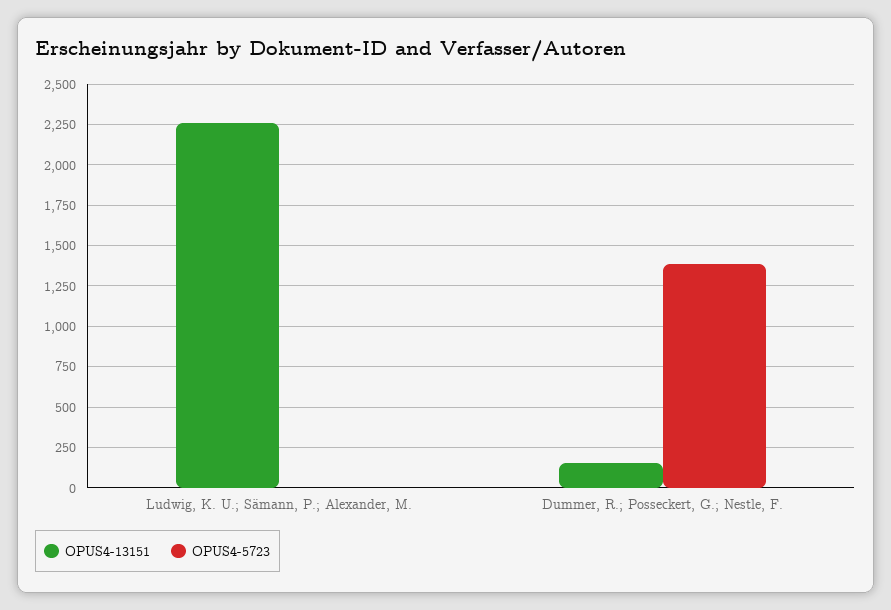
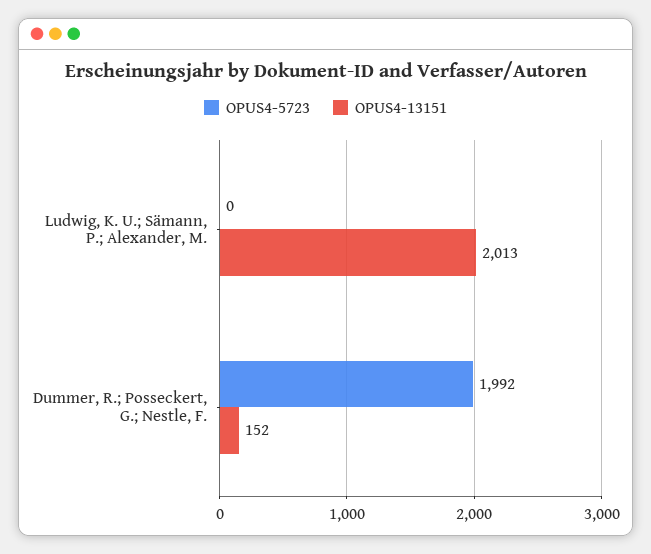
OPUS4-13151, Ludwig, K. U.; Sämann, P.; Alexander, M.: 2250 -> 2013
OPUS4-5723, Dummer, R.; Posseckert, G.; Nestle, F.: 1400 -> 1992

